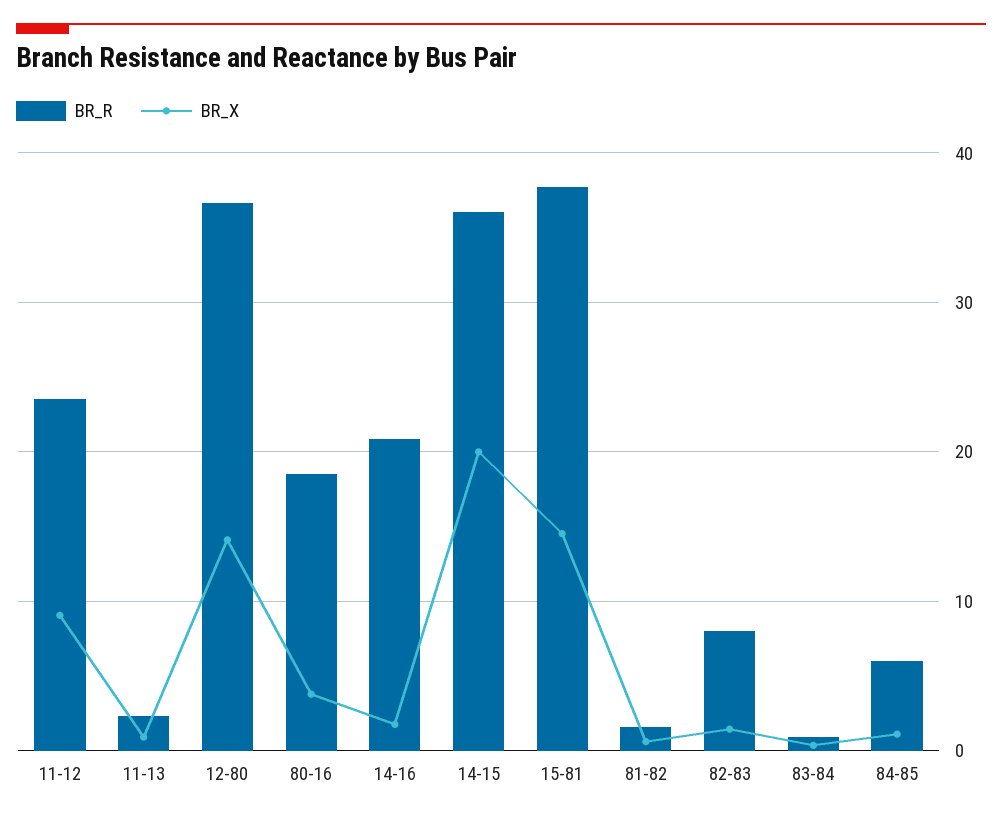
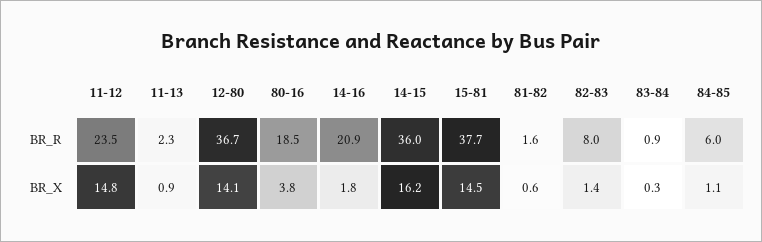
BR_X, 11-12: 9 -> 14.8
BR_X, 14-15: 20 -> 16.2

